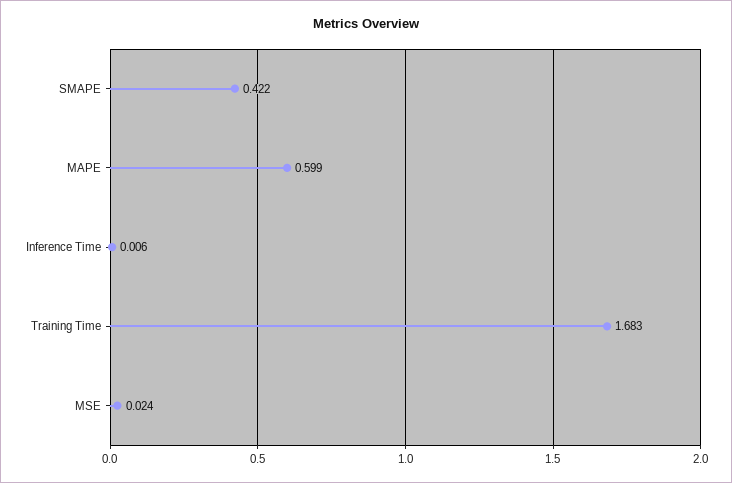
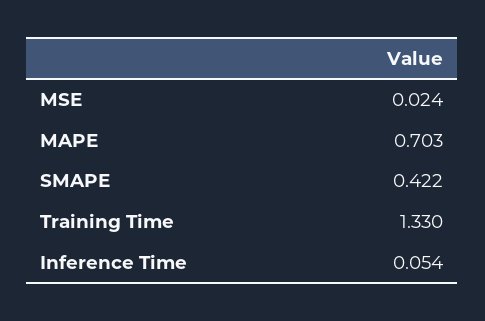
MAPE: 0.599 -> 0.703
Inference Time: 0.006 -> 0.054
Training Time: 1.683 -> 1.33

